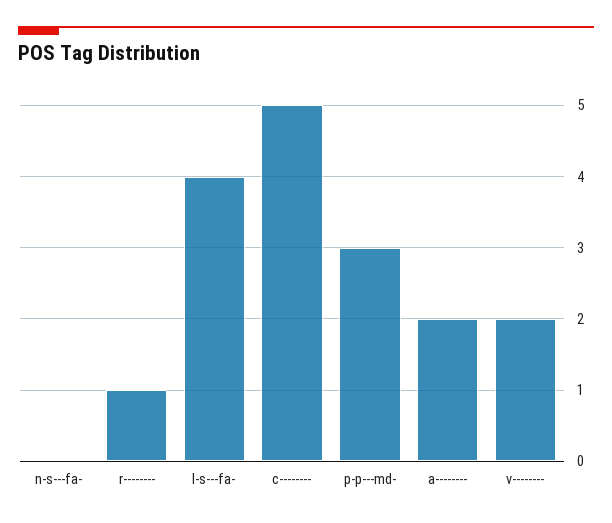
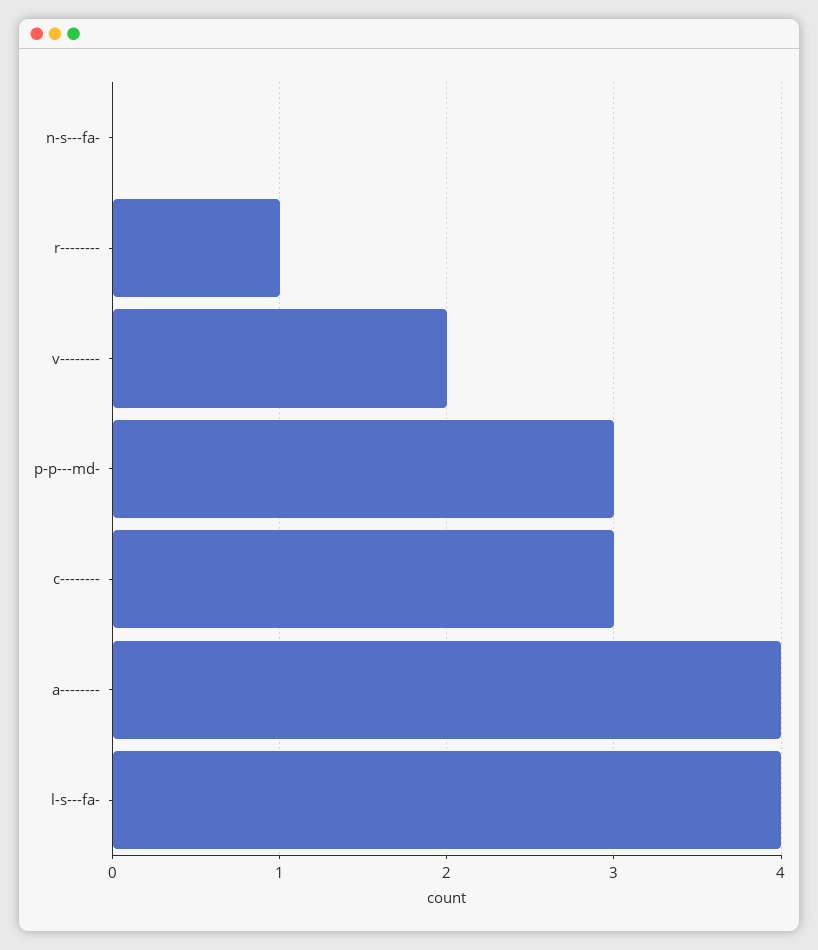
c--------: 5 -> 3
a--------: 2 -> 4

